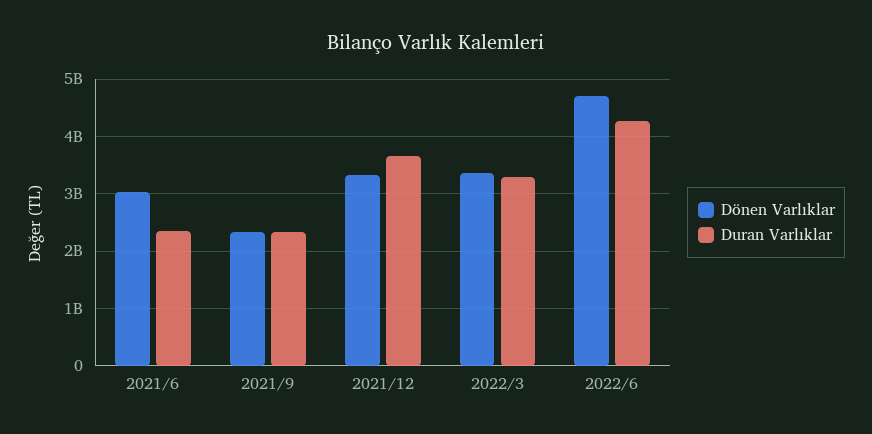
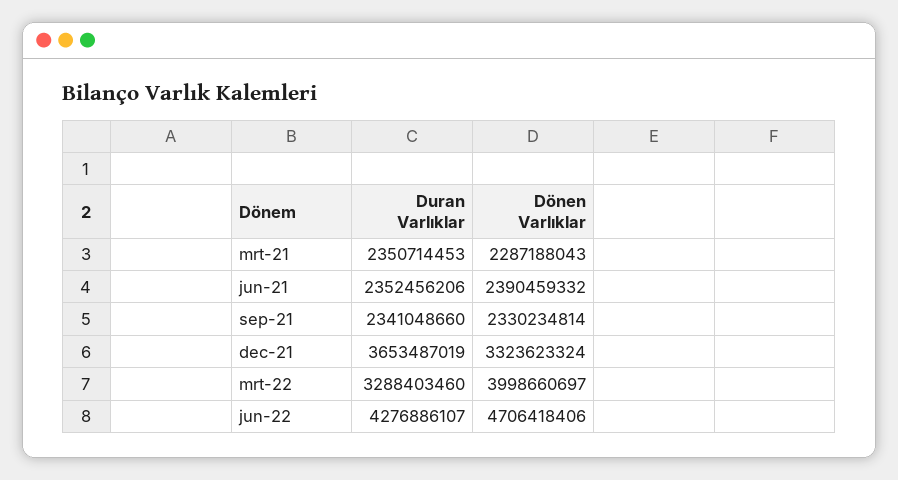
Dönen Varlıklar, 2021/6: 3000000000 -> 2390459332
Dönen Varlıklar, 2022/3: 3400000000 -> 3998660697
Duran Varlıklar, mrt-21: none -> 2350714453
Dönen Varlıklar, mrt-21: none -> 2287188043

